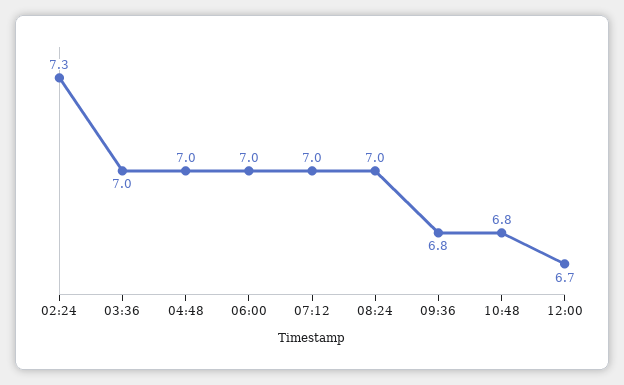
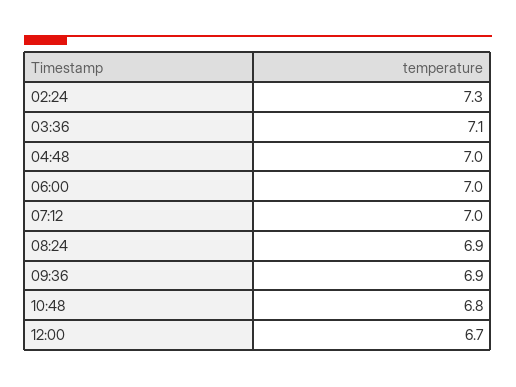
03:36: 7 -> 7.1
08:24: 7 -> 6.9
09:36: 6.8 -> 6.9

